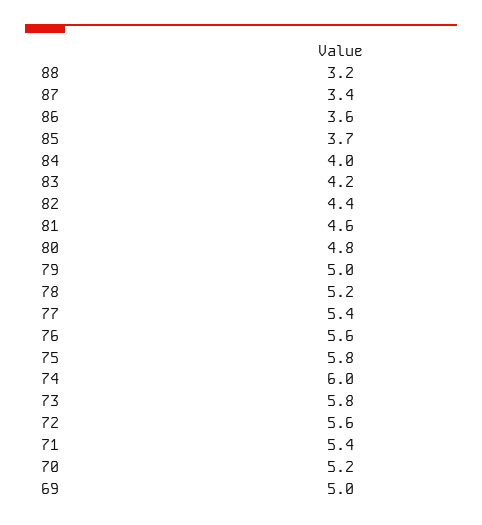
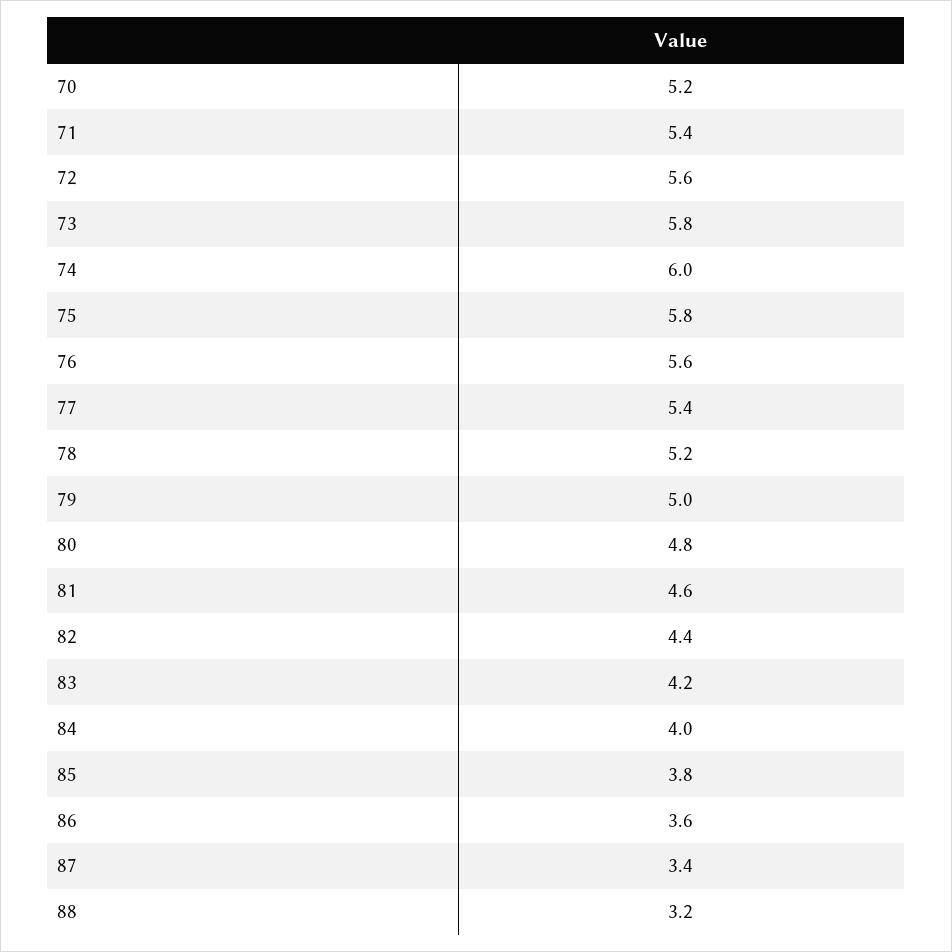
85: 3.7 -> 3.8
69: 5 -> none

